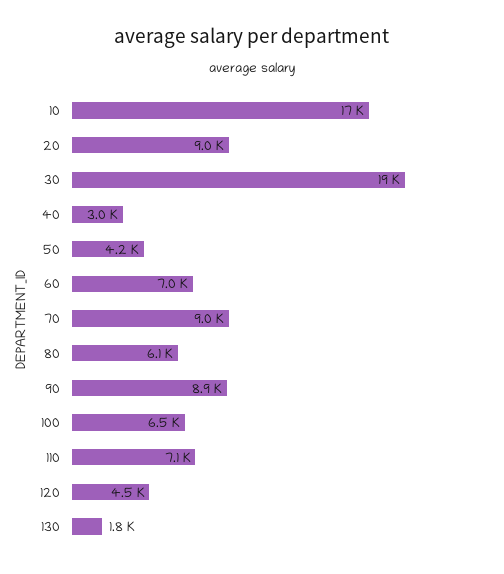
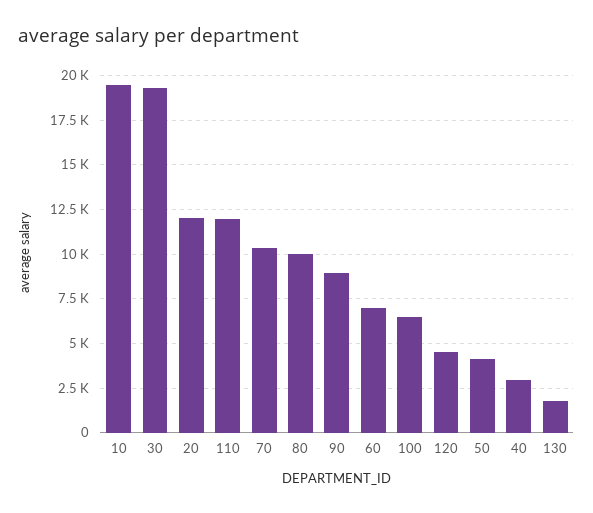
10: 17000 -> 19500
20: 9000 -> 12000
70: 9000 -> 10500
80: 6100 -> 10000
110: 7100 -> 12000

